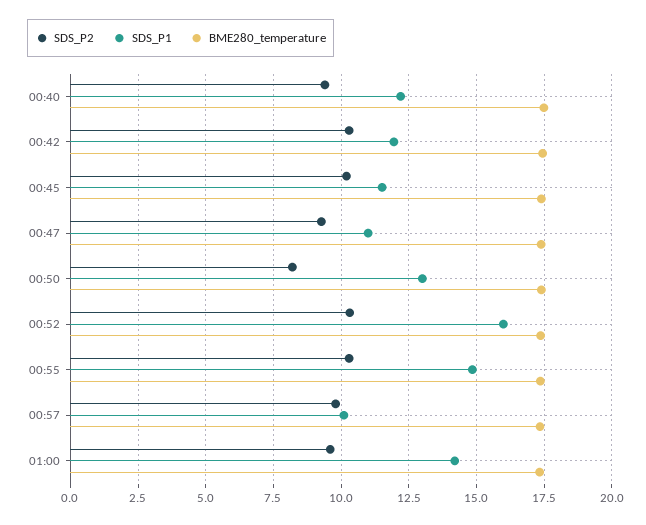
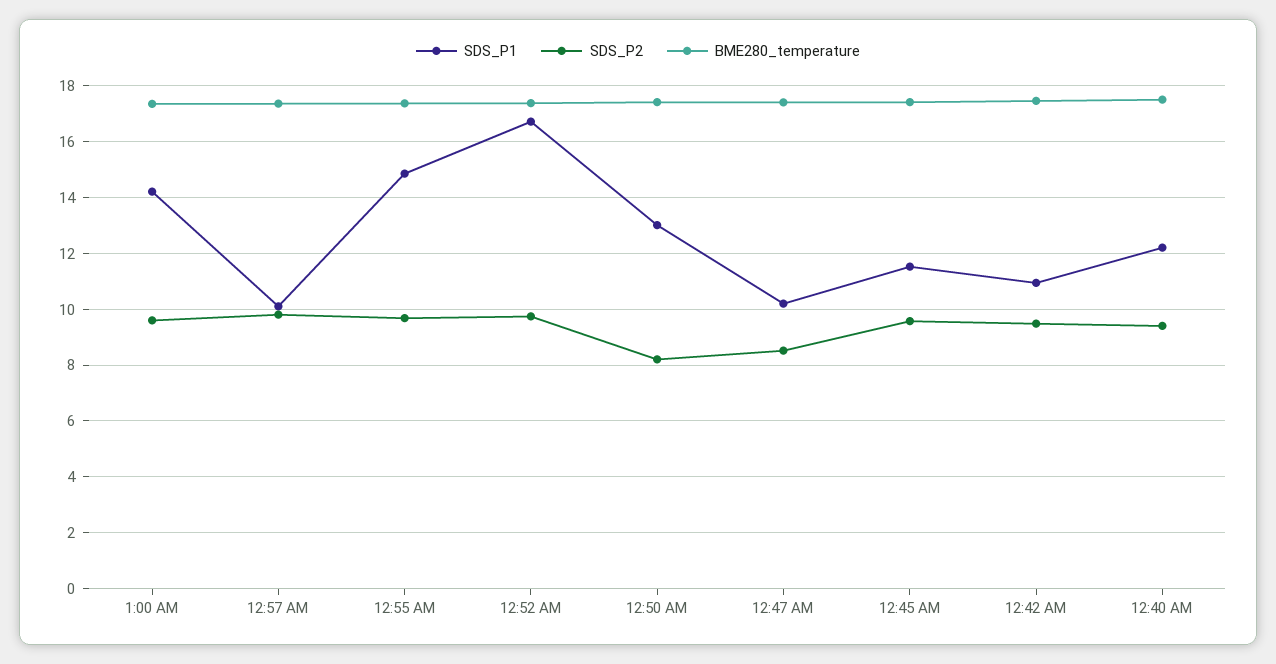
SDS_P2, 00:42: 10.25 -> 9.5
SDS_P1, 00:42: 12 -> 11
SDS_P2, 00:45: 10.25 -> 9.5
SDS_P2, 00:47: 9.25 -> 8.5
SDS_P1, 00:47: 11 -> 10.25
SDS_P2, 00:52: 10.25 -> 9.75
SDS_P1, 00:52: 16 -> 16.75
SDS_P2, 00:55: 10.25 -> 9.75

